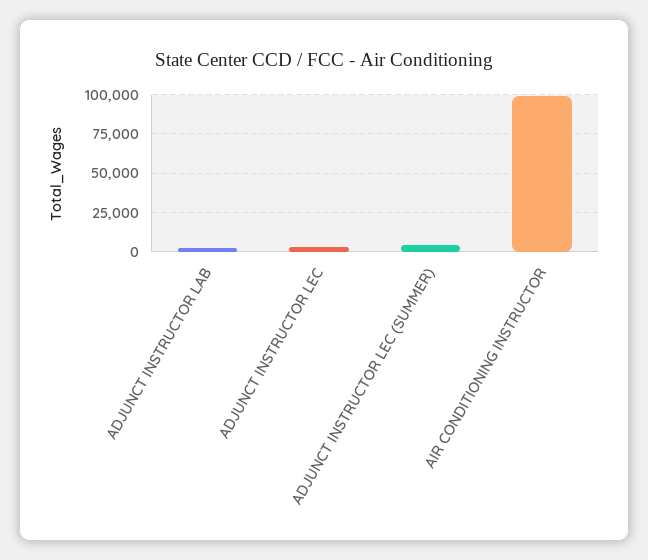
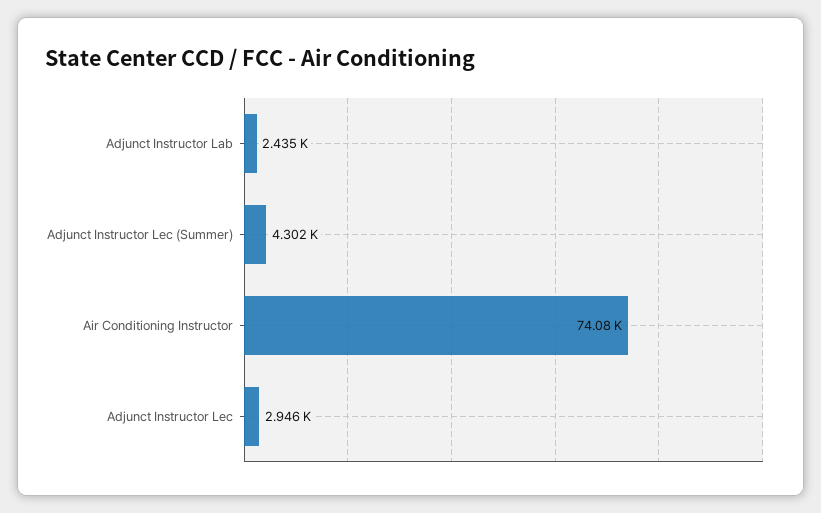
AIR CONDITIONING INSTRUCTOR: 100000 -> 74080

